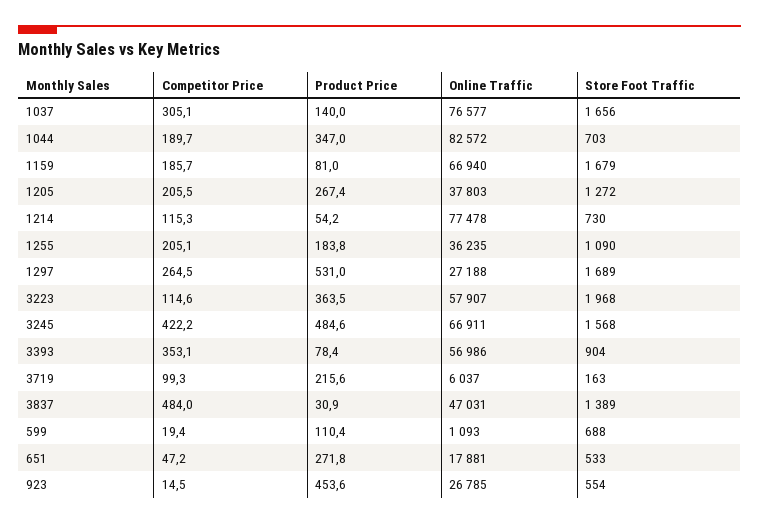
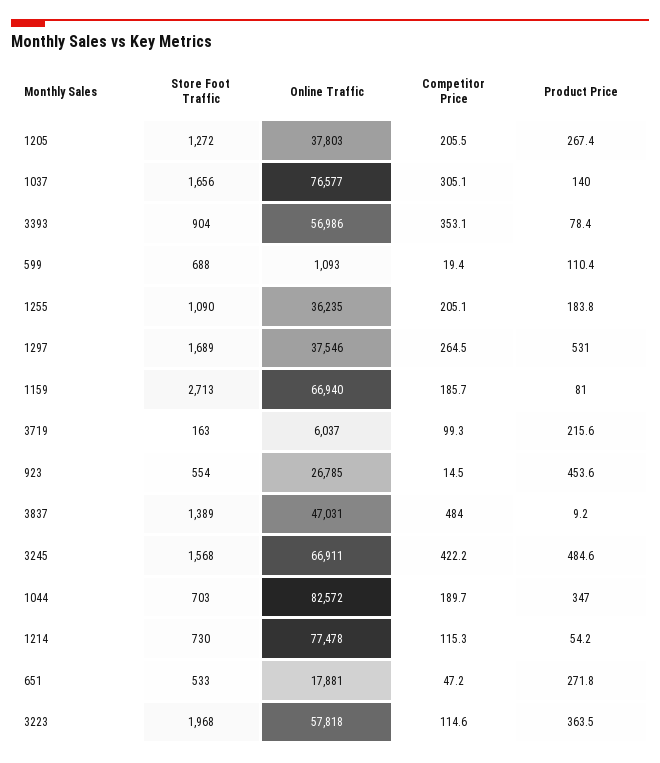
Store Foot Traffic, 1159: 1679 -> 2713
Online Traffic, 1297: 27188 -> 37546
Online Traffic, 3223: 57907 -> 57818
Product Price, 3837: 30.9 -> 9.2

